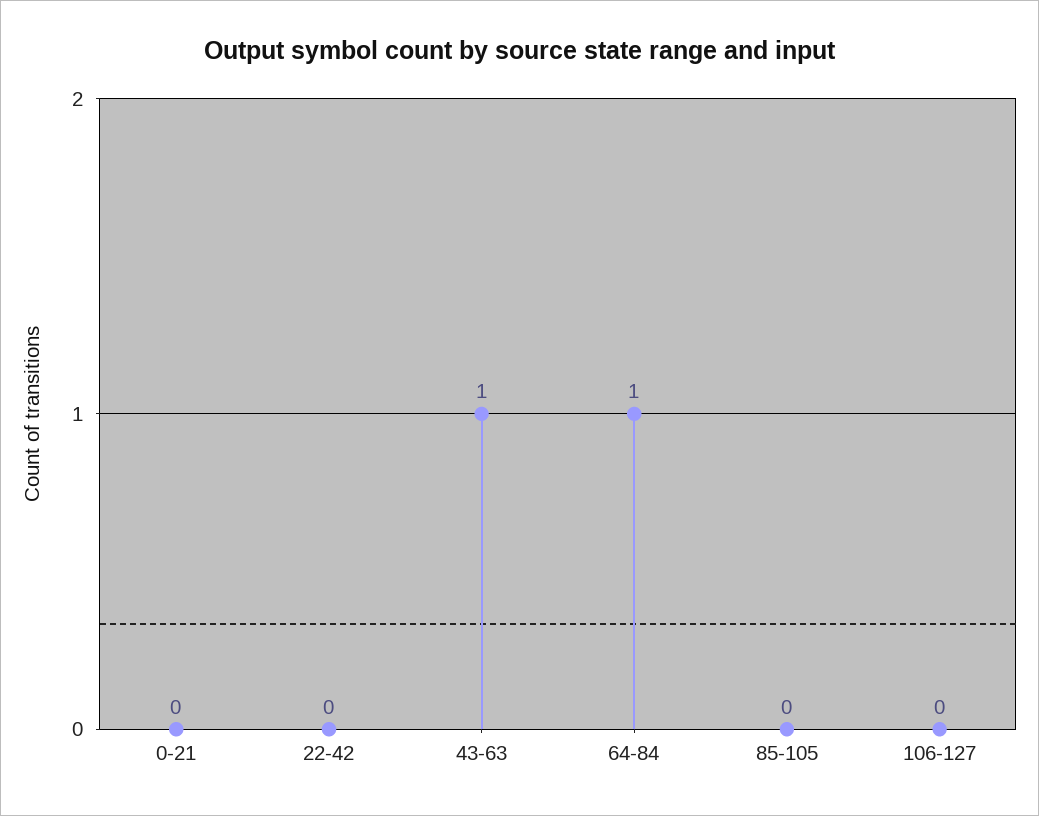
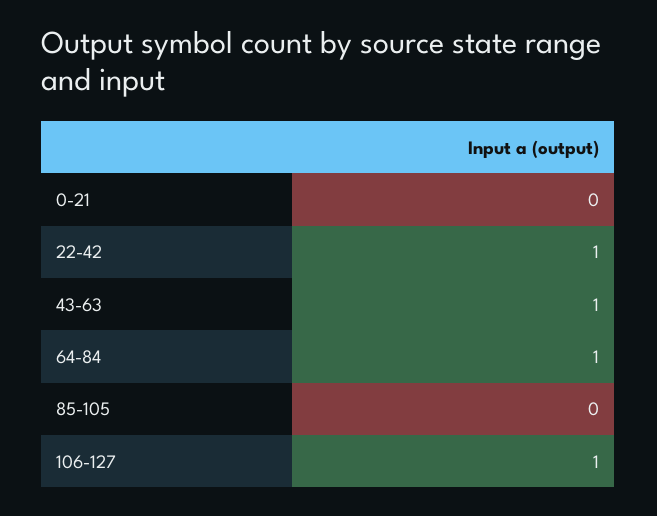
22-42: 0 -> 1
106-127: 0 -> 1

